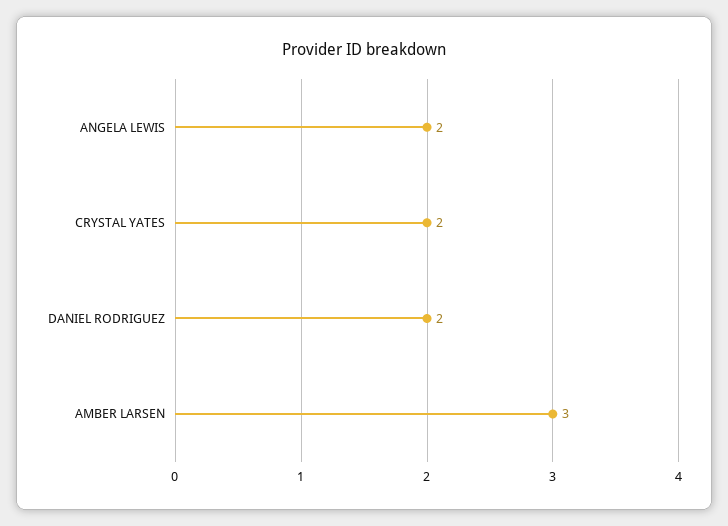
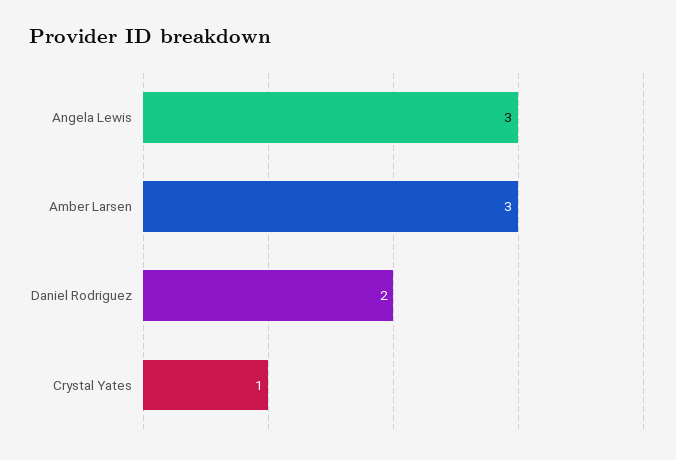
ANGELA LEWIS: 2 -> 3
CRYSTAL YATES: 2 -> 1

